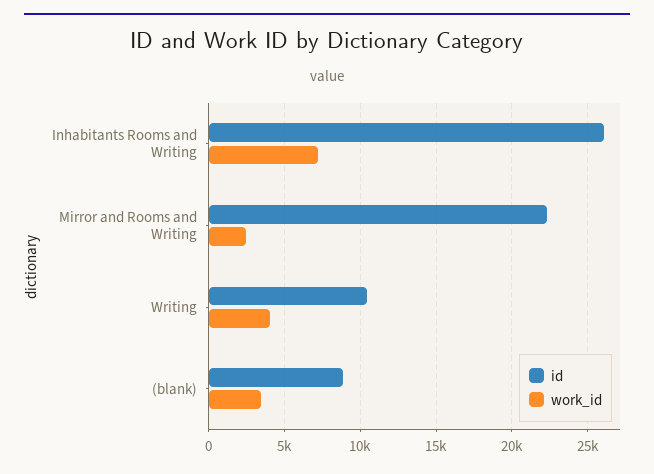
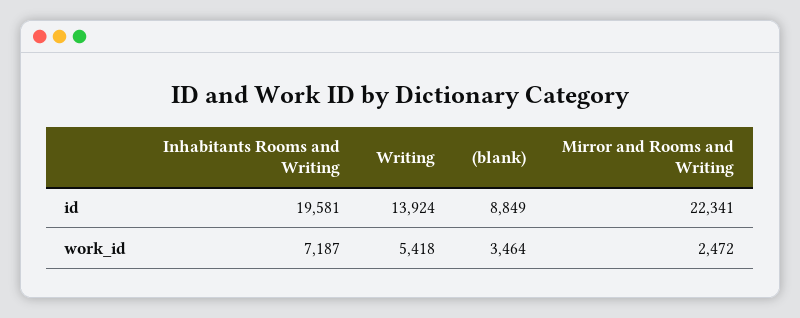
id, Inhabitants Rooms and Writing: 26000 -> 19581
id, Writing: 10500 -> 13924
work_id, Writing: 4000 -> 5418

